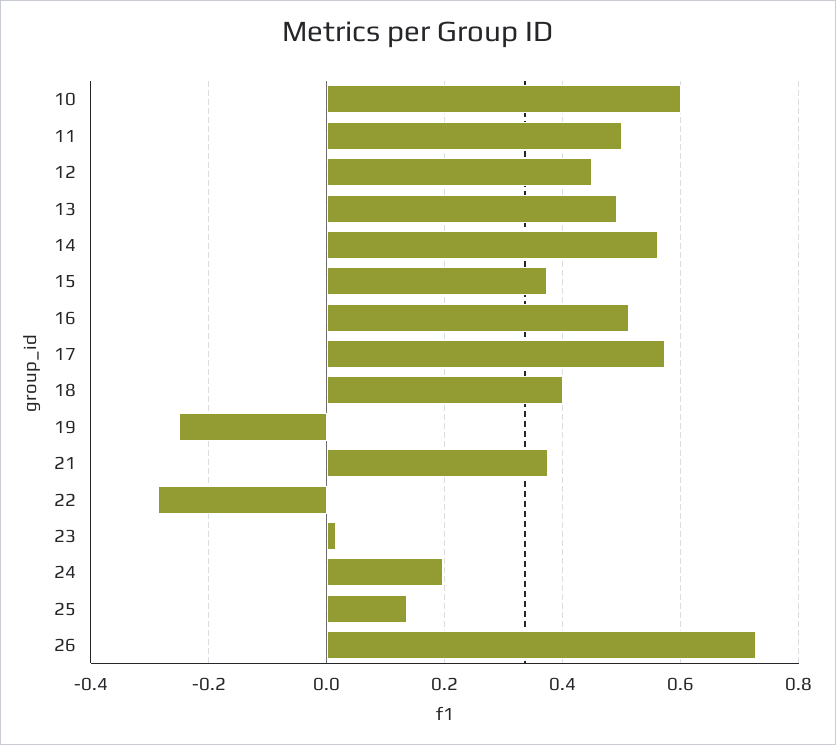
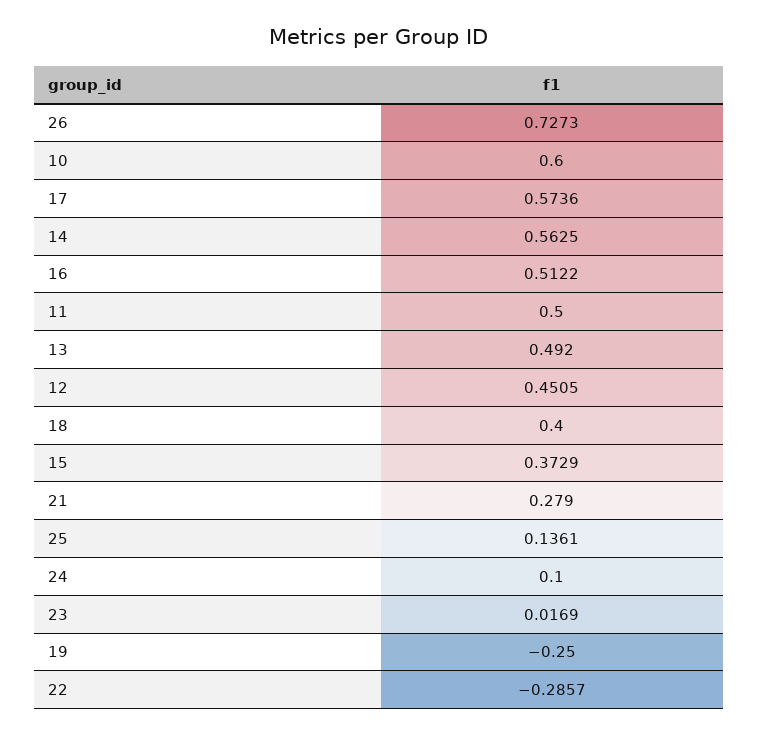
21: 0.38 -> 0.279
24: 0.2 -> 0.1

